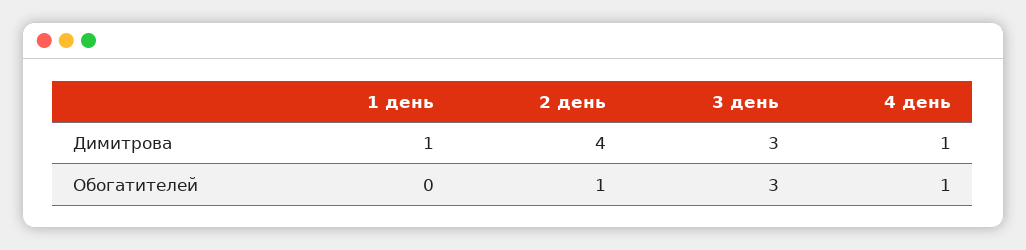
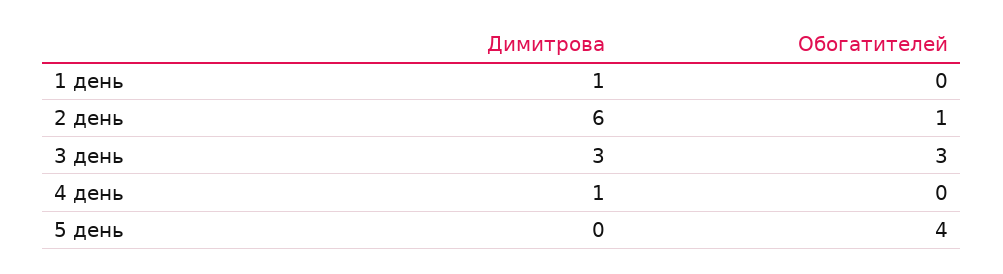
2 день, Димитрова: 4 -> 6
4 день, Обогатителей: 1 -> 0
5 день, Димитрова: none -> 0
5 день, Обогатителей: none -> 4

